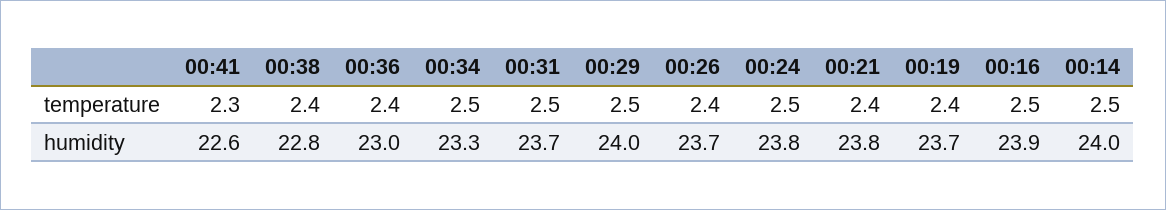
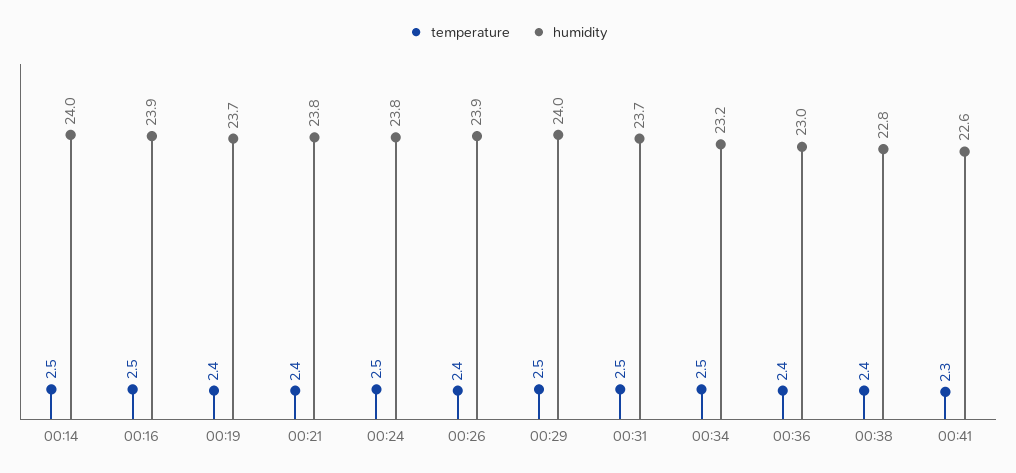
humidity, 00:34: 23.3 -> 23.2
humidity, 00:26: 23.7 -> 23.9

